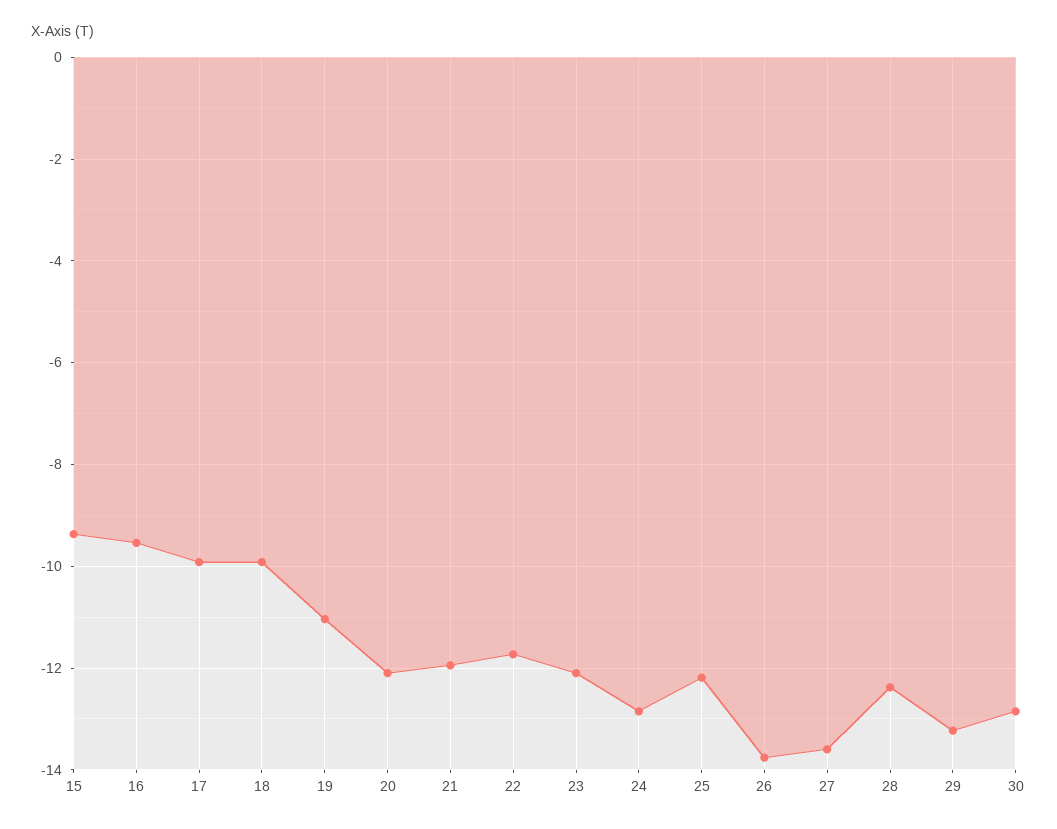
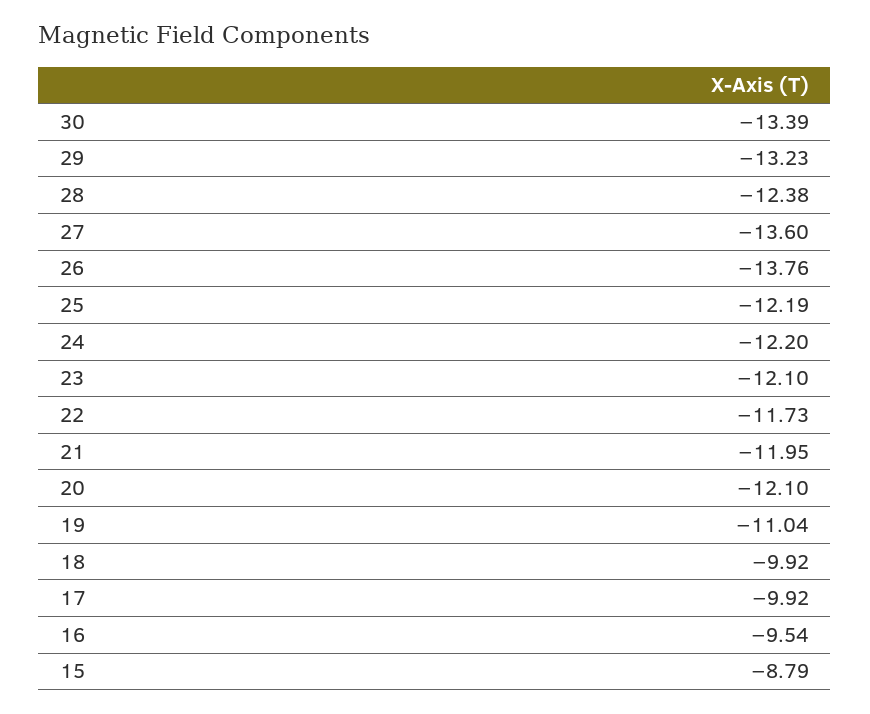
15: -9.4 -> -8.79
24: -12.8 -> -12.2
30: -12.8 -> -13.39

